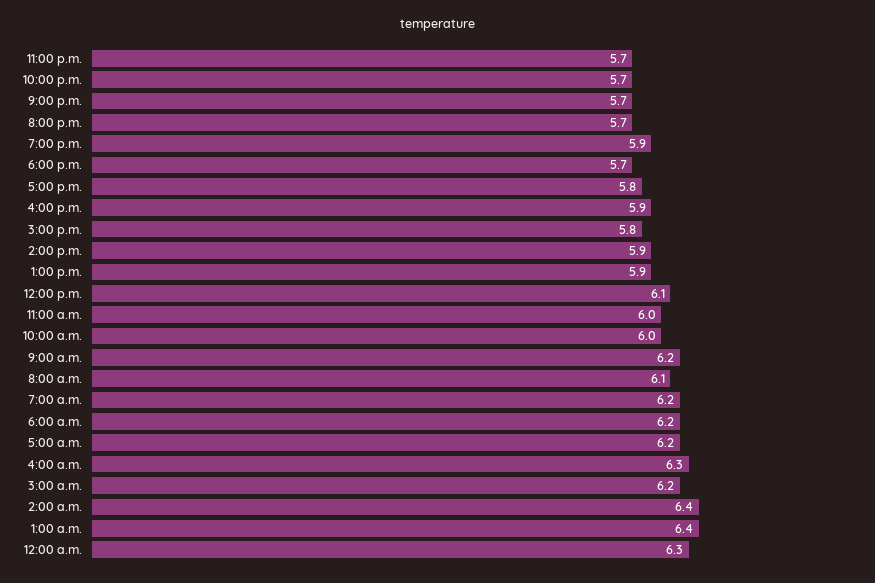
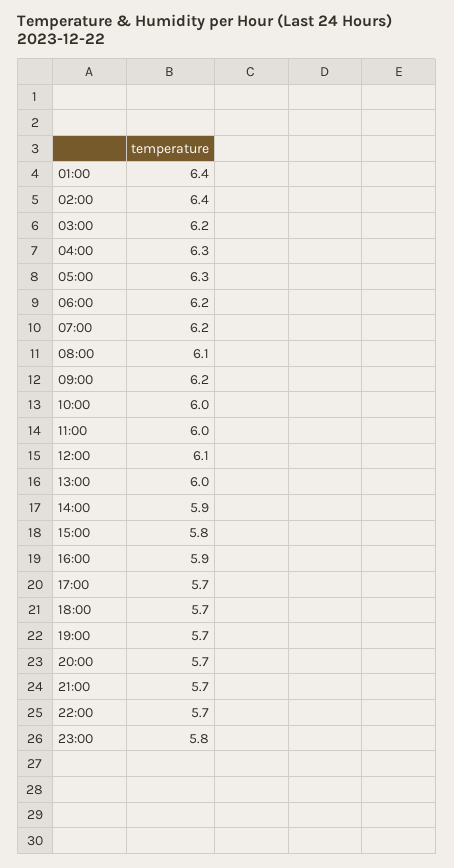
11:00 p.m.: 5.7 -> 5.8
7:00 p.m.: 5.9 -> 5.7
5:00 p.m.: 5.8 -> 5.7
1:00 p.m.: 5.9 -> 6
5:00 a.m.: 6.2 -> 6.3
12:00 a.m.: 6.3 -> none

